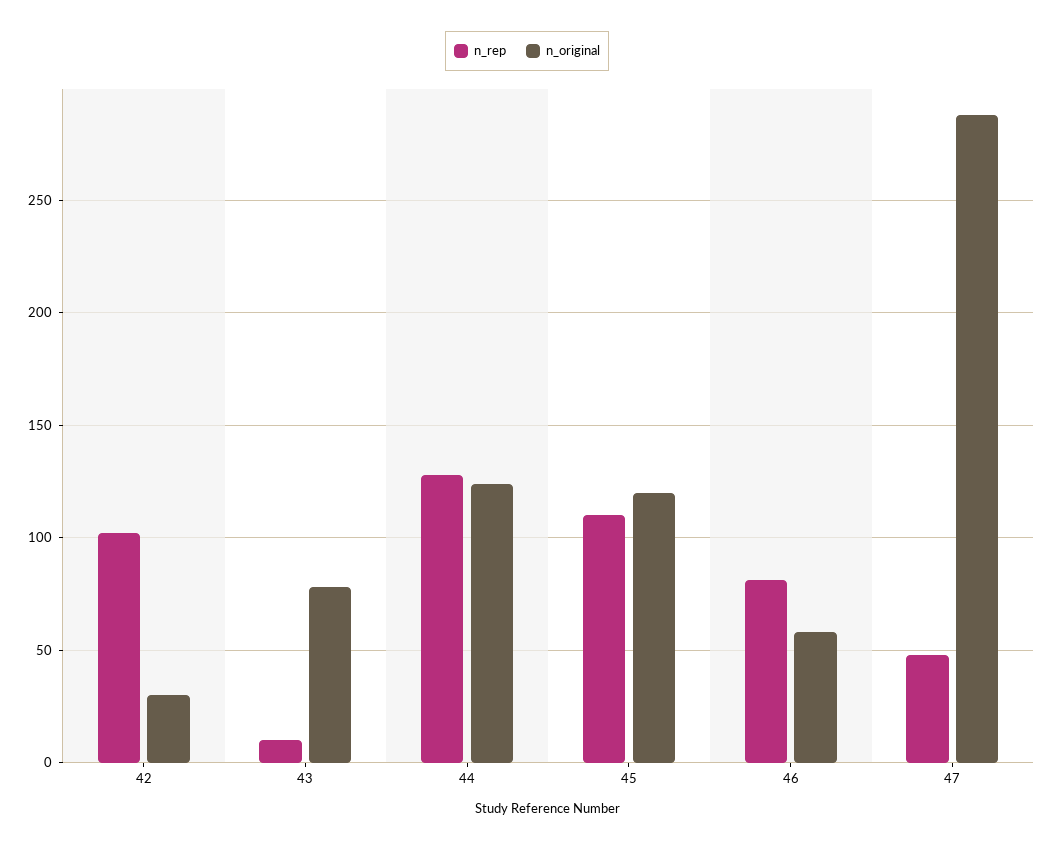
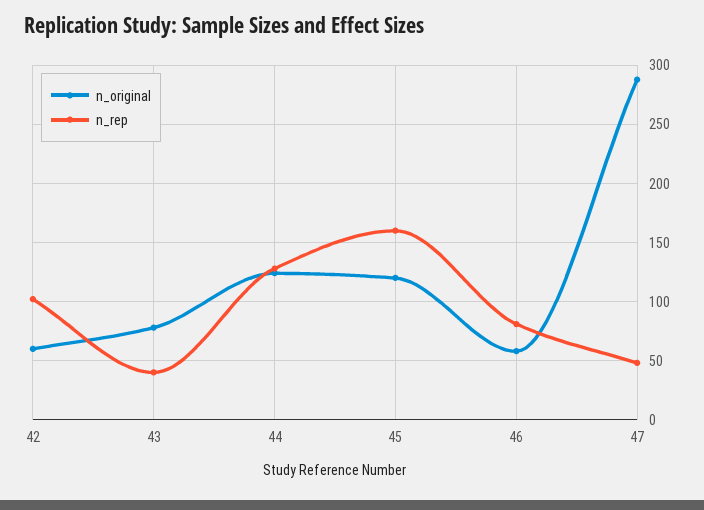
n_original, 42: 30 -> 60
n_rep, 43: 10 -> 40
n_rep, 45: 110 -> 160

